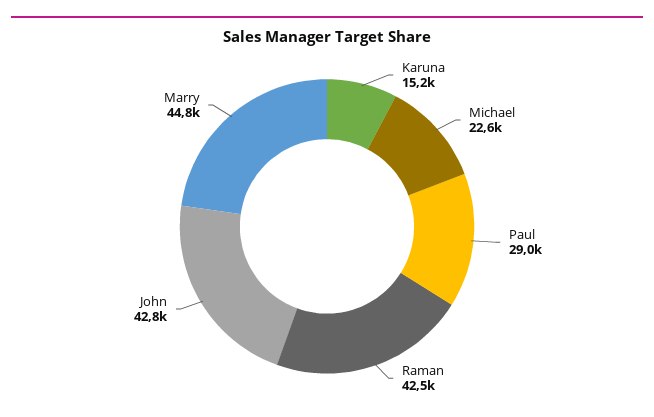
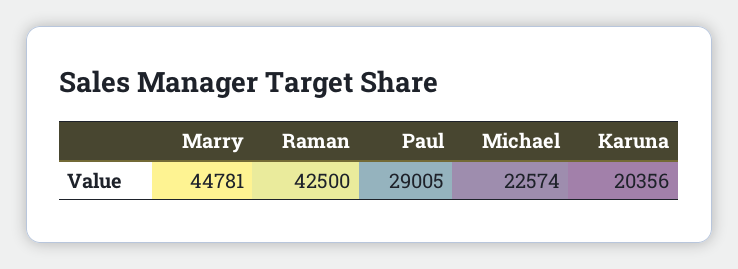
Karuna: 15200 -> 20356
John: 42800 -> none

